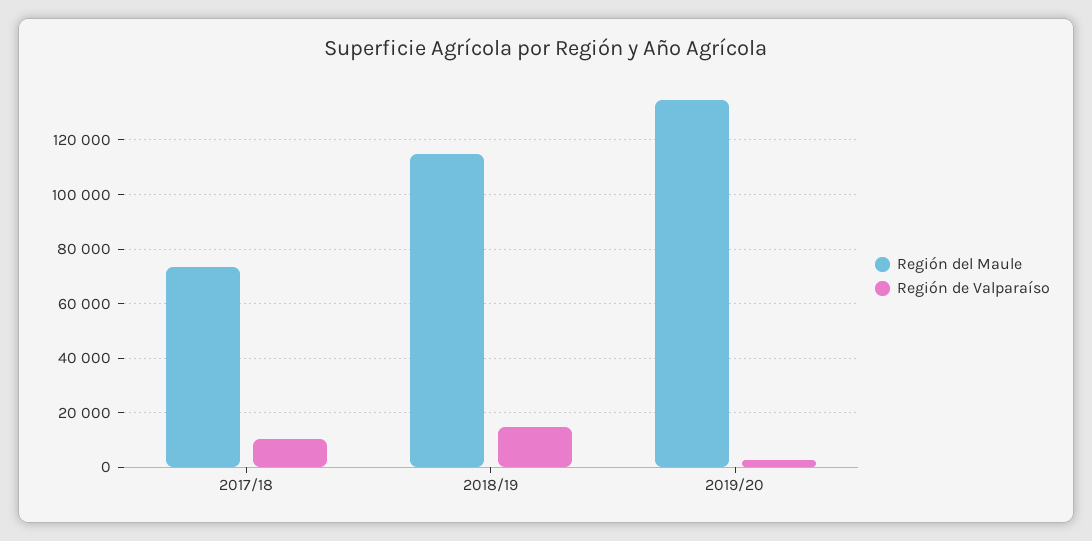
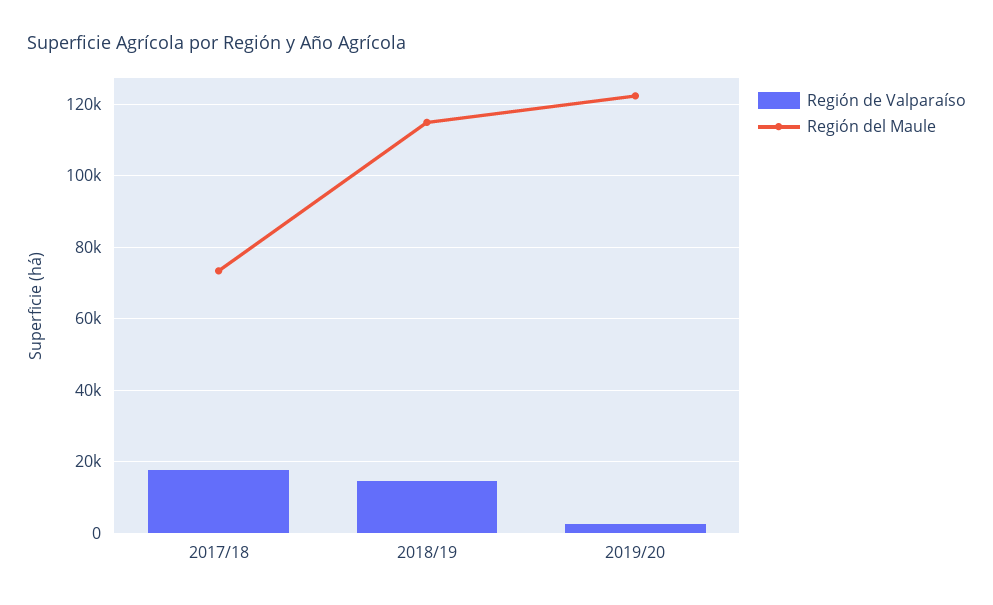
Región de Valparaíso, 2017/18: 10000 -> 18000
Región del Maule, 2019/20: 135000 -> 122000

